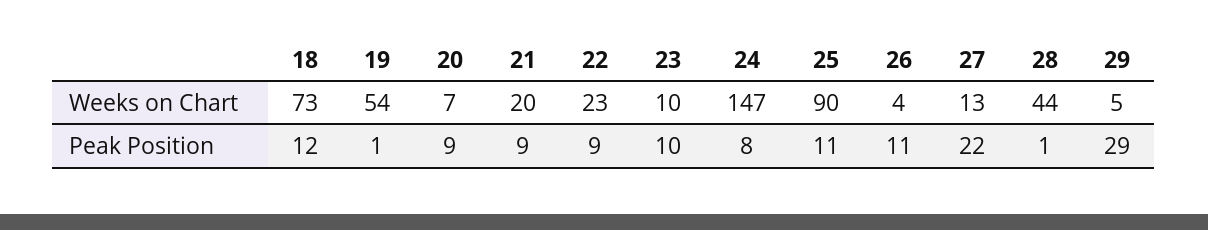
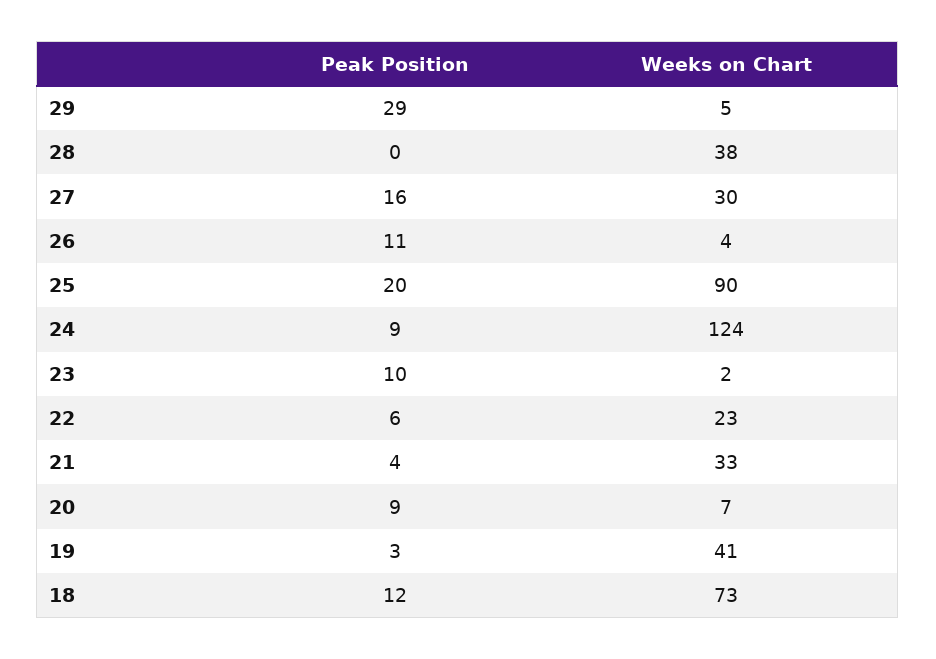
19, Weeks on Chart: 54 -> 41
21, Weeks on Chart: 20 -> 33
23, Weeks on Chart: 10 -> 2
24, Weeks on Chart: 147 -> 124
27, Weeks on Chart: 13 -> 30
28, Weeks on Chart: 44 -> 38
19, Peak Position: 1 -> 3
21, Peak Position: 9 -> 4
22, Peak Position: 9 -> 6
24, Peak Position: 8 -> 9
25, Peak Position: 11 -> 20
27, Peak Position: 22 -> 16
28, Peak Position: 1 -> 0

